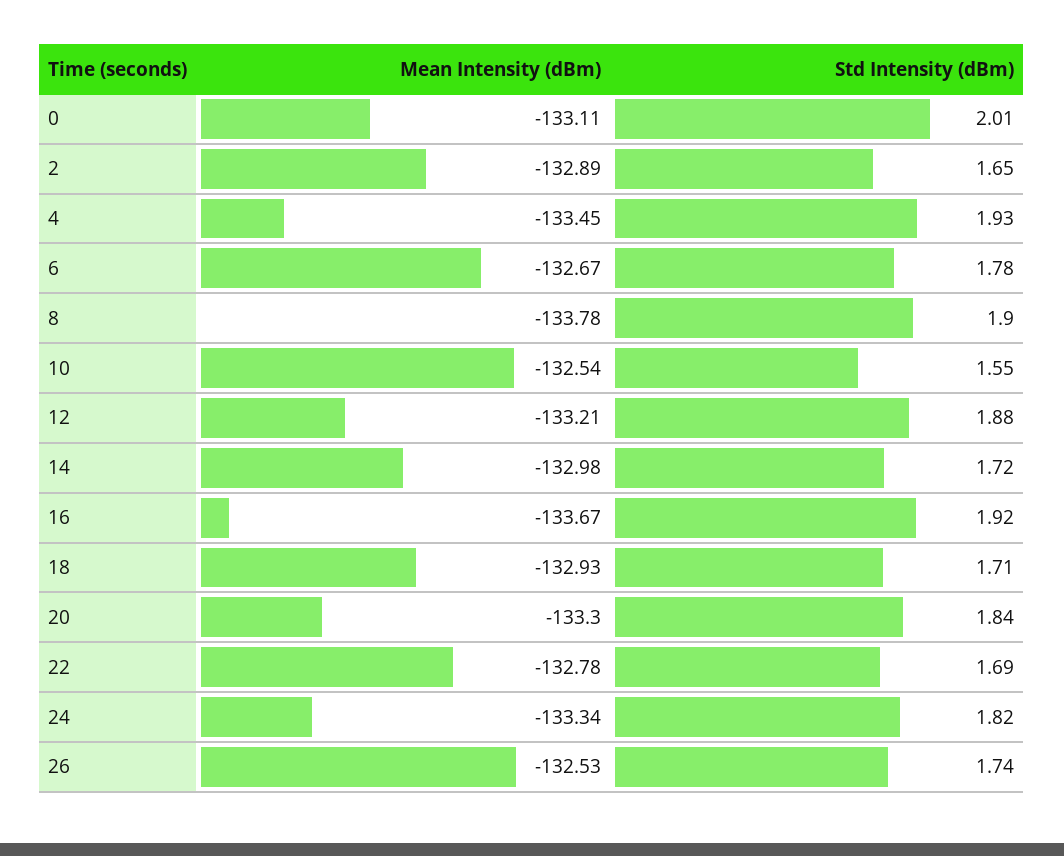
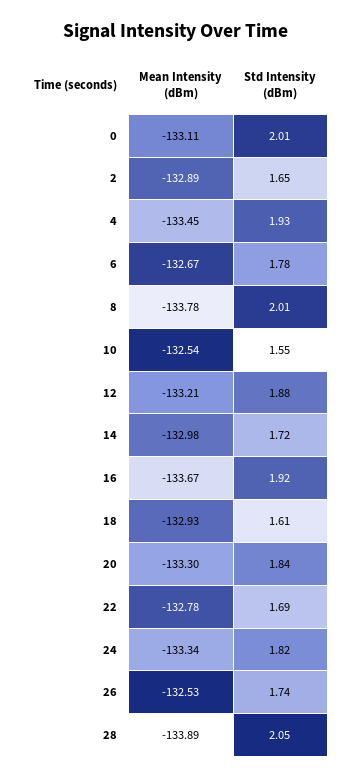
Std Intensity (dBm), 8: 1.9 -> 2.01
Std Intensity (dBm), 18: 1.71 -> 1.61
Mean Intensity (dBm), 28: none -> -133.89
Std Intensity (dBm), 28: none -> 2.05

